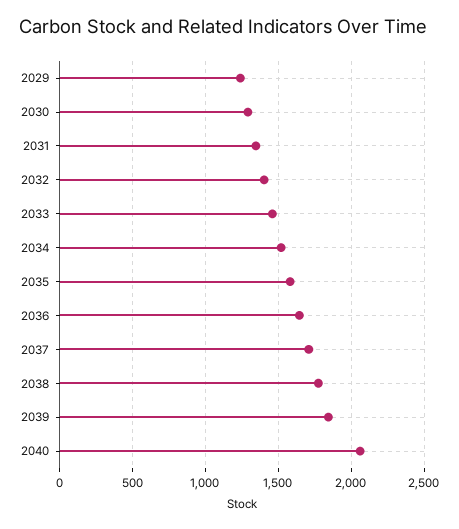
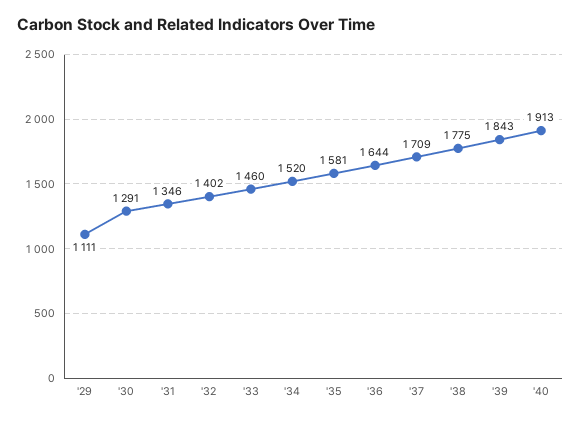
2029: 1250 -> 1111
2040: 2050 -> 1913

